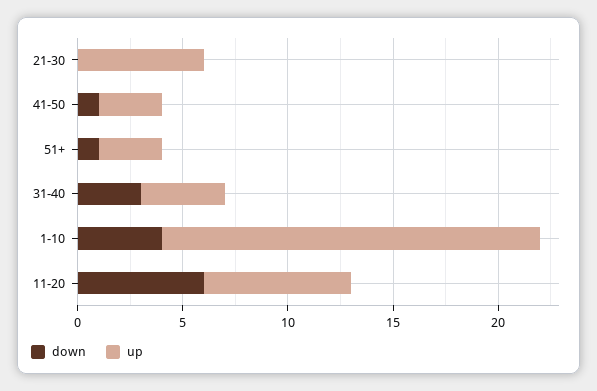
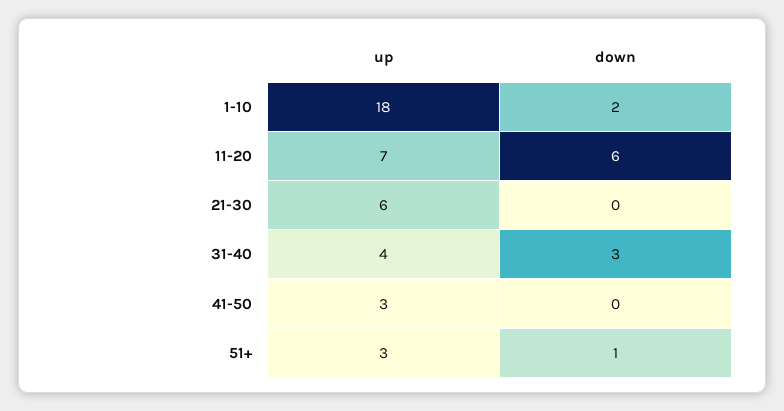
down, 41-50: 1 -> 0
down, 1-10: 4 -> 2

